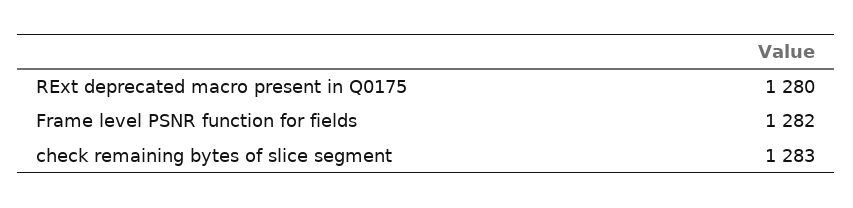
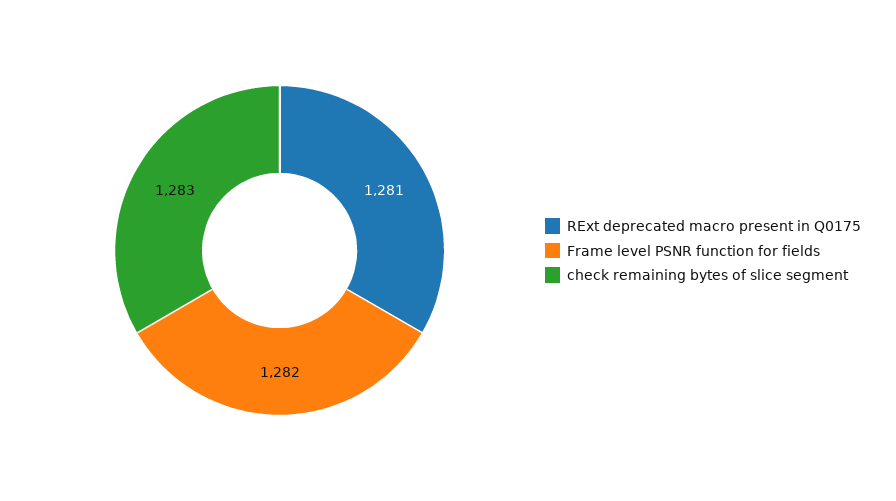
RExt deprecated macro present in Q0175: 1280 -> 1281

